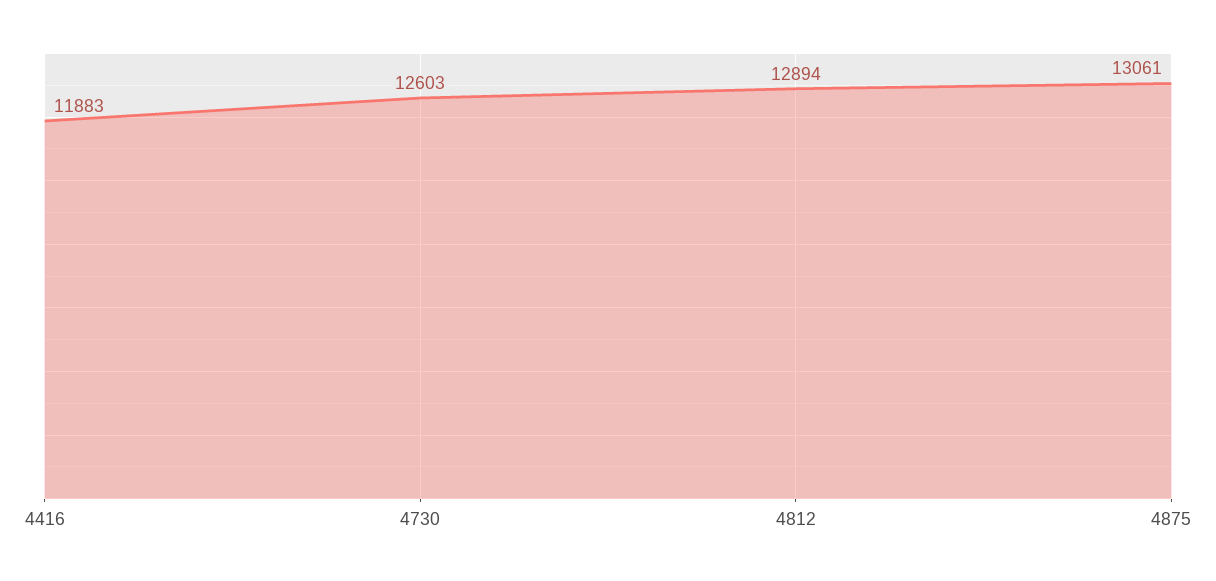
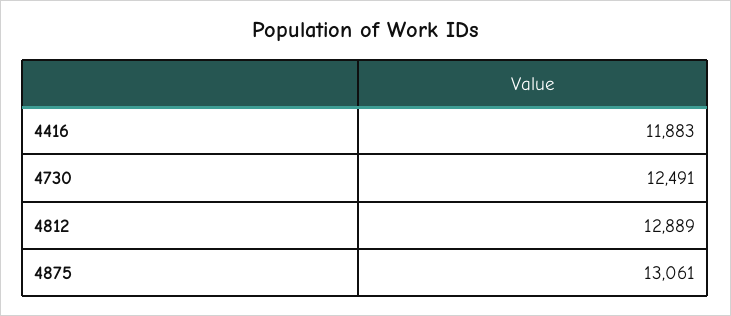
4730: 12603 -> 12491
4812: 12894 -> 12889

